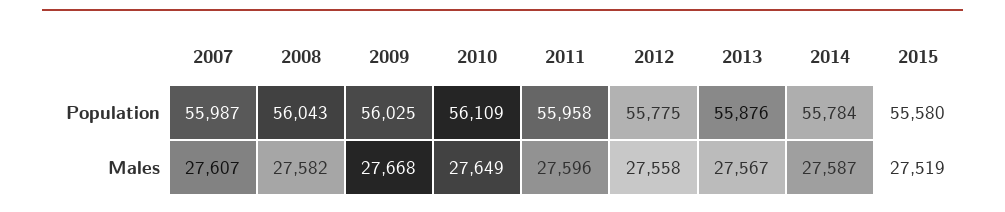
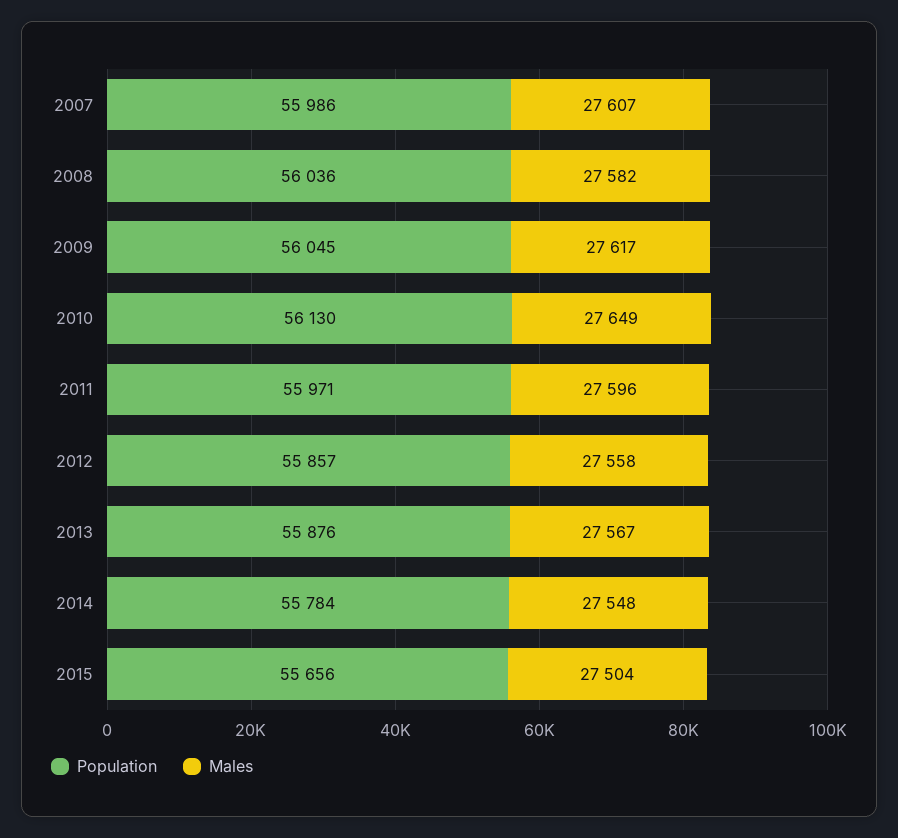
Population, 2007: 55987 -> 55986
Population, 2008: 56043 -> 56036
Population, 2009: 56025 -> 56045
Population, 2010: 56109 -> 56130
Population, 2011: 55958 -> 55971
Population, 2012: 55775 -> 55857
Population, 2015: 55580 -> 55656
Males, 2009: 27668 -> 27617
Males, 2014: 27587 -> 27548
Males, 2015: 27519 -> 27504

